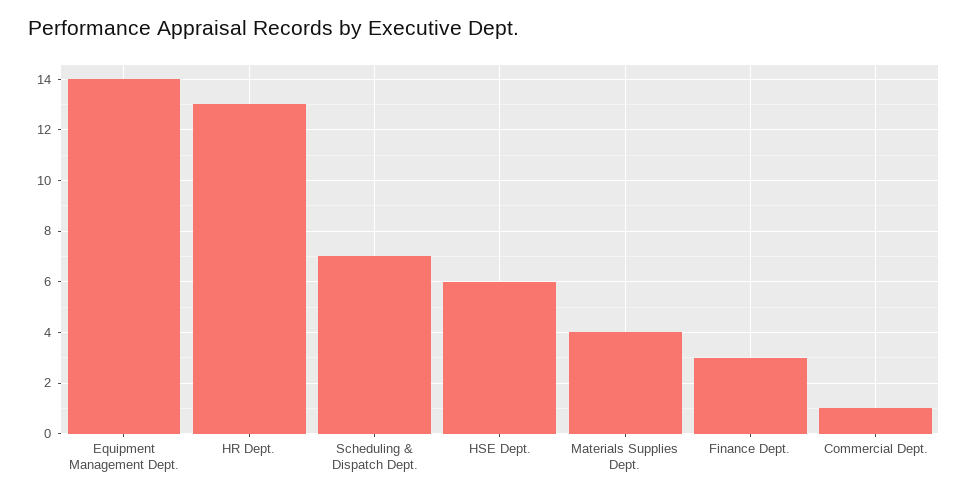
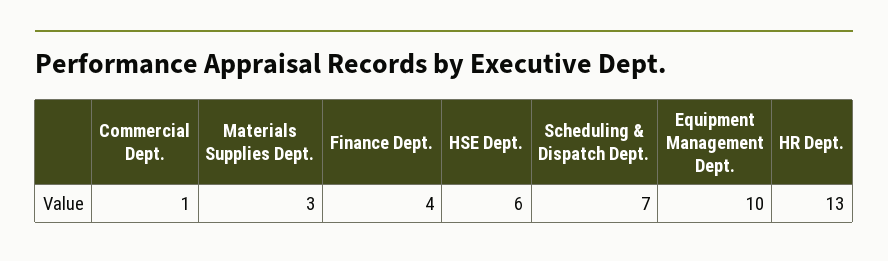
Equipment Management Dept.: 14 -> 10
Materials Supplies Dept.: 4 -> 3
Finance Dept.: 3 -> 4

